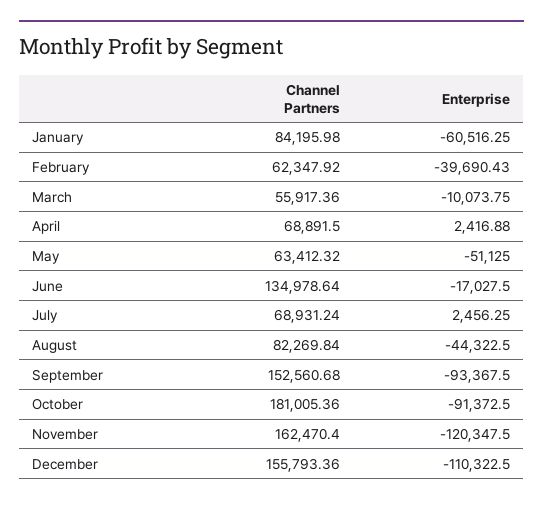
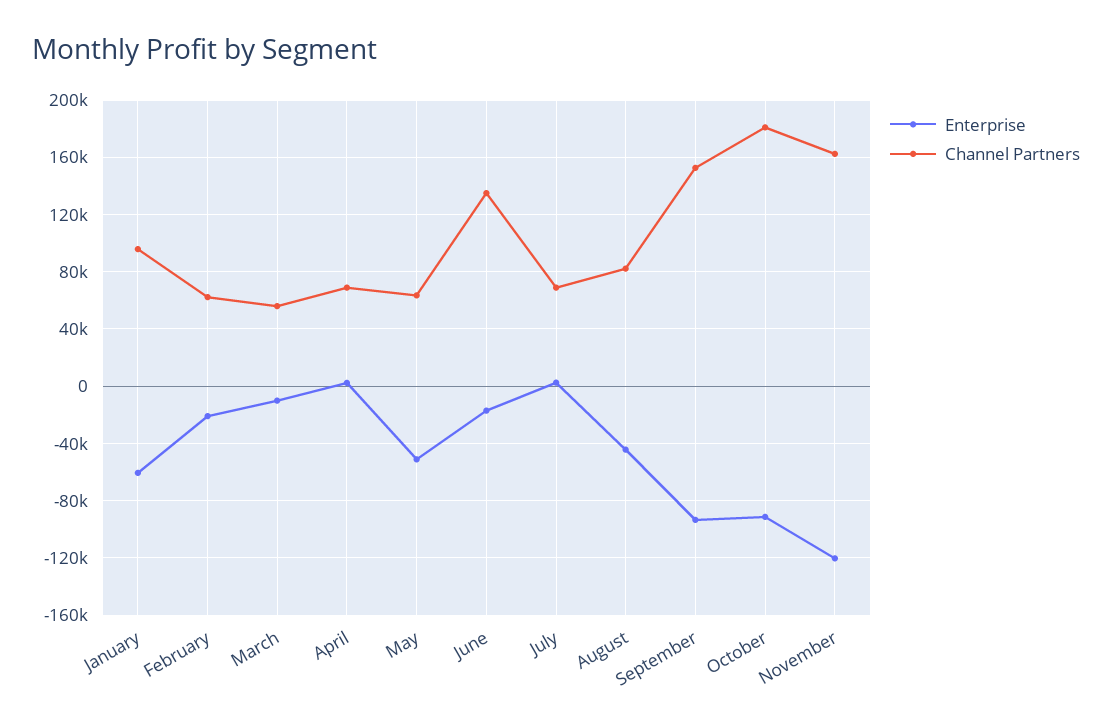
Channel Partners, January: 84195.98 -> 95000
Enterprise, February: -39690.43 -> -20000
Channel Partners, December: 155793.36 -> none
Enterprise, December: -110322.5 -> none

